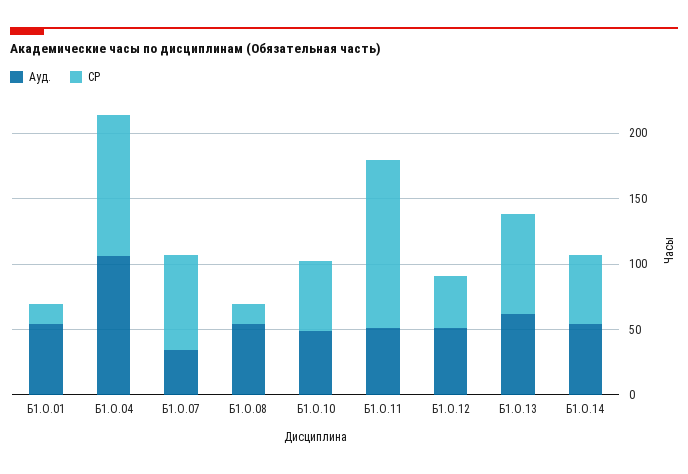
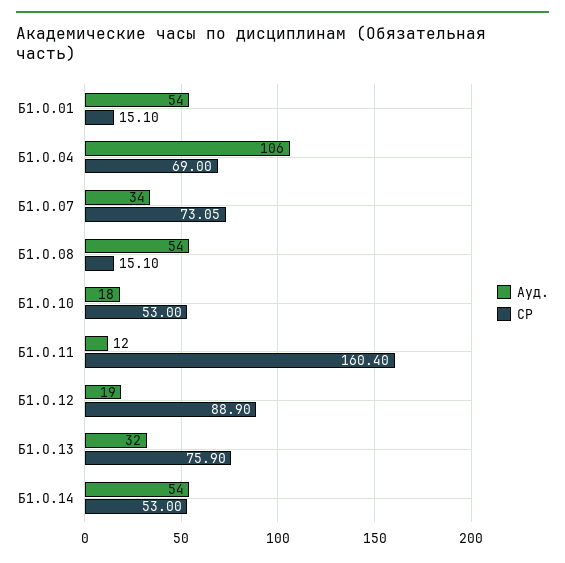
СР, Б1.О.04: 110 -> 69
Ауд., Б1.О.10: 50 -> 18
Ауд., Б1.О.11: 50 -> 12
СР, Б1.О.11: 130 -> 160.4
Ауд., Б1.О.12: 50 -> 19
СР, Б1.О.12: 40 -> 88.9
Ауд., Б1.О.13: 60 -> 32

